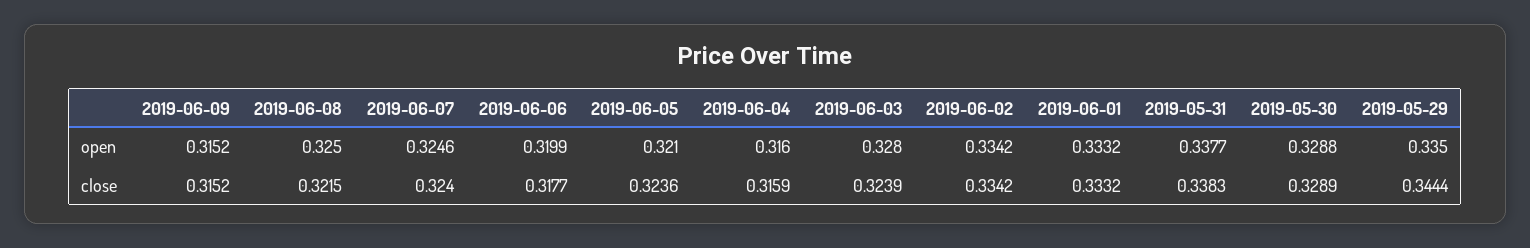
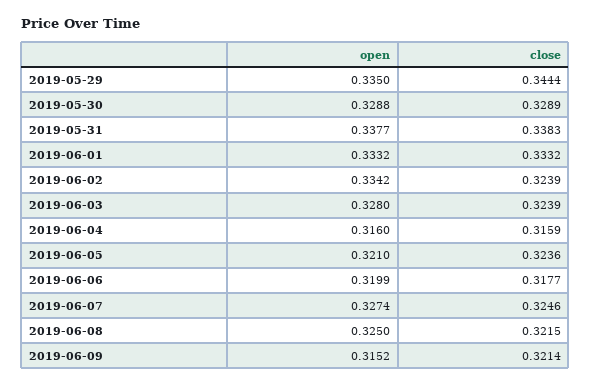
2019-06-07, open: 0.3246 -> 0.3274
2019-06-09, close: 0.3152 -> 0.3214
2019-06-07, close: 0.324 -> 0.3246
2019-06-02, close: 0.3342 -> 0.3239

